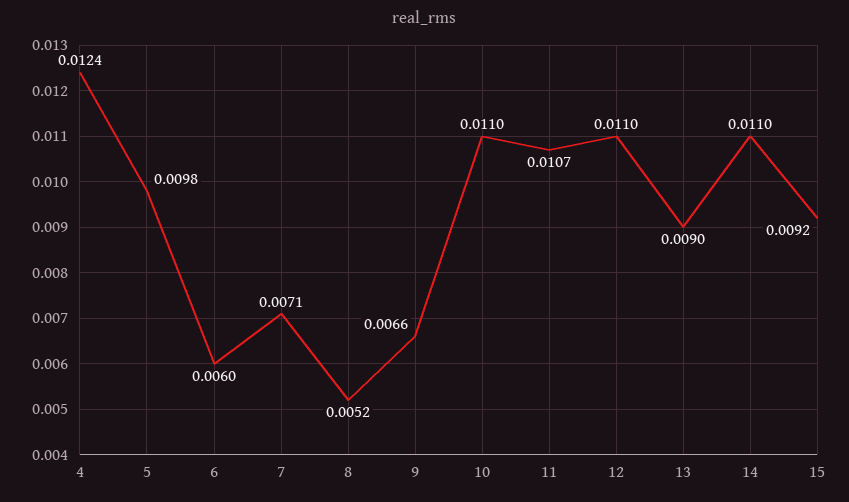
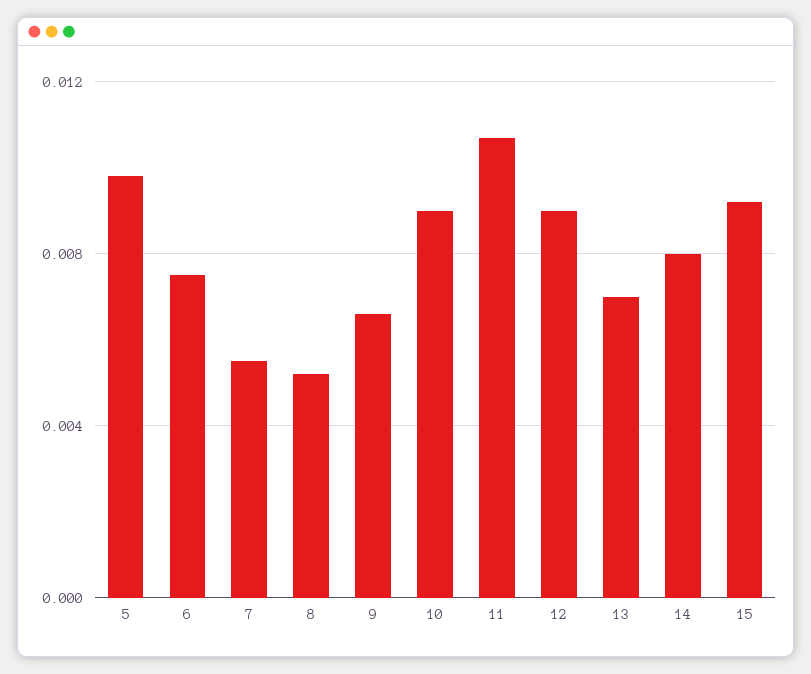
4: 0.0124 -> none
6: 0.006 -> 0.0075
7: 0.0071 -> 0.0055
10: 0.011 -> 0.009
12: 0.011 -> 0.009
13: 0.009 -> 0.007
14: 0.011 -> 0.008

